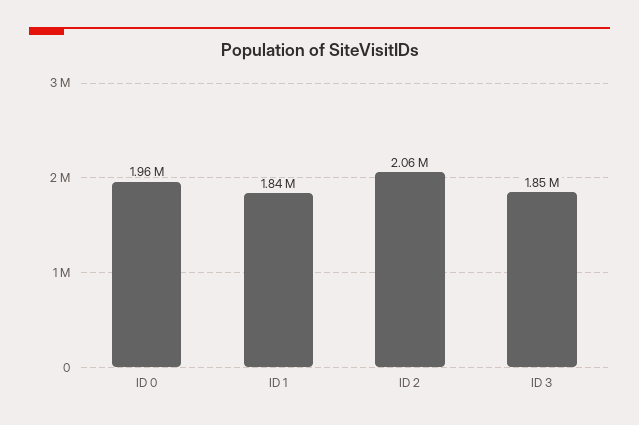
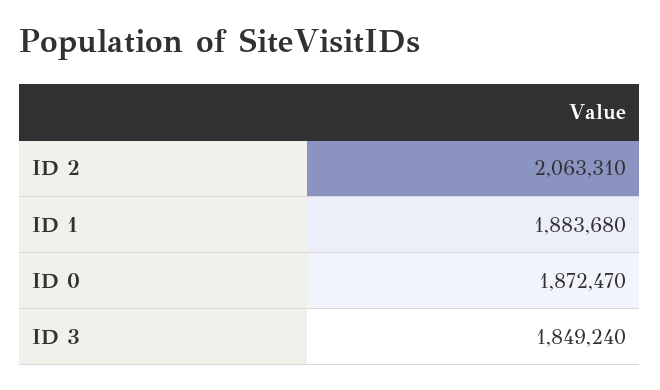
ID 0: 1960000 -> 1872470
ID 1: 1840000 -> 1883680

